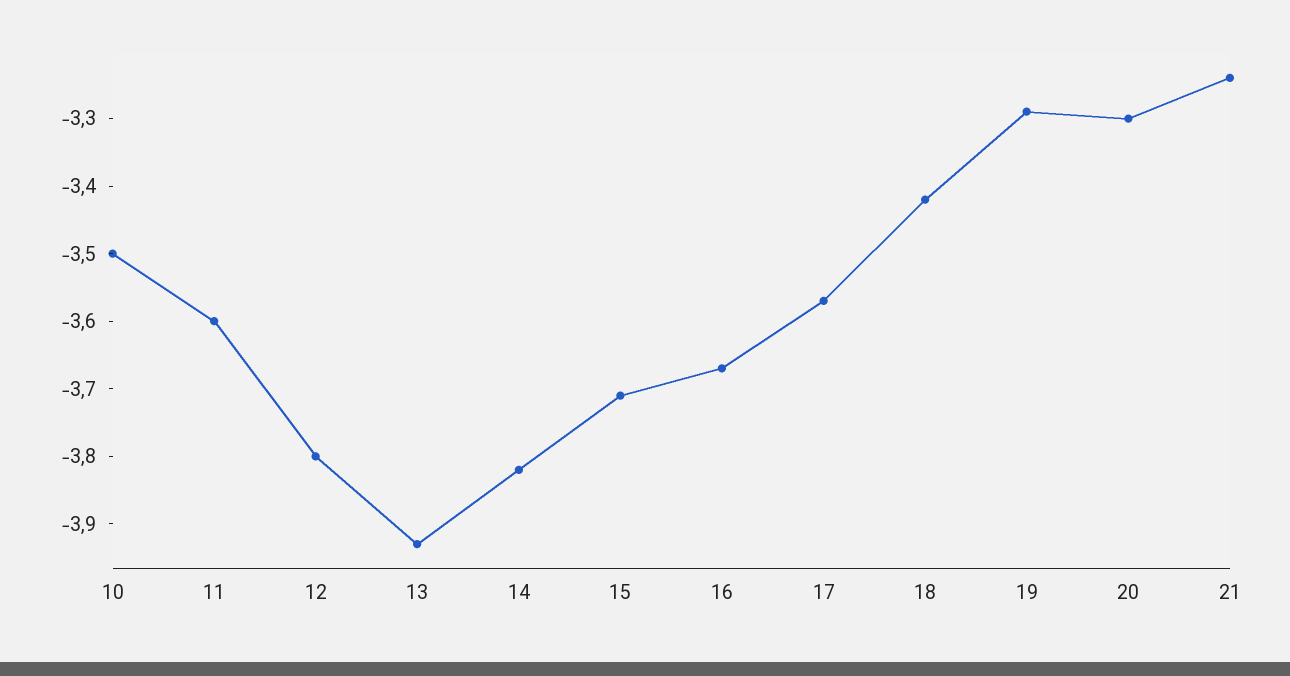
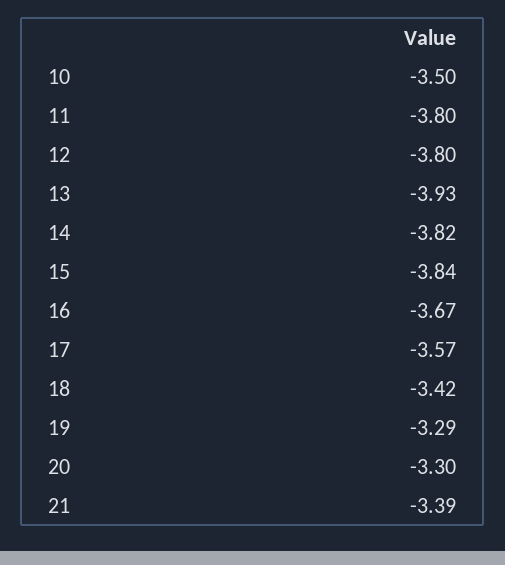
11: -3.6 -> -3.8
15: -3.7 -> -3.84
21: -3.25 -> -3.39

